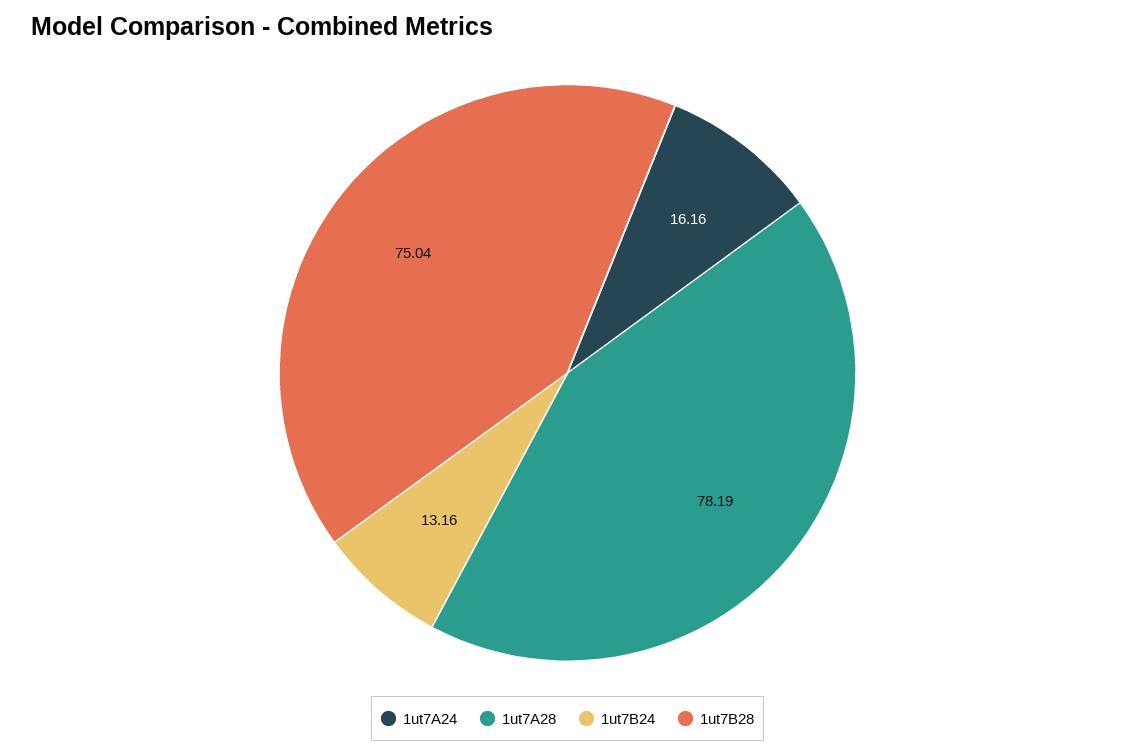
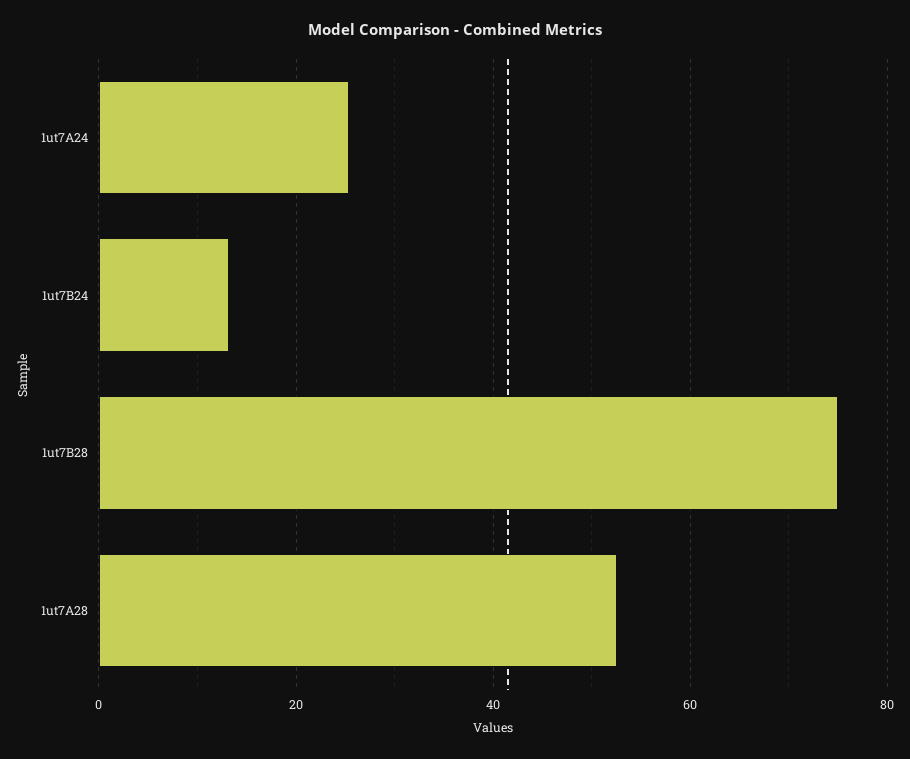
1ut7A24: 16.16 -> 26
1ut7A28: 78.19 -> 52

